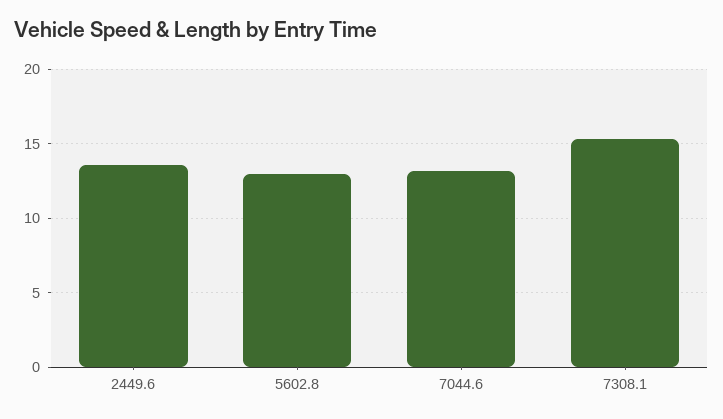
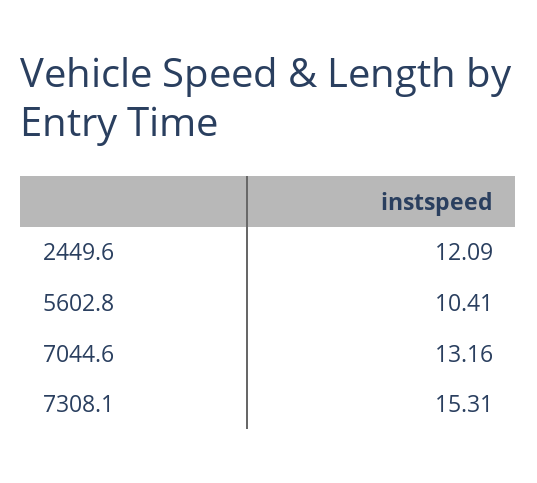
2449.6: 13.5 -> 12.09
5602.8: 13 -> 10.41

